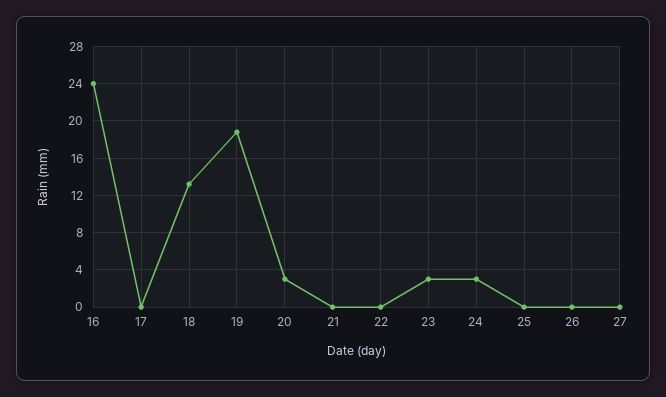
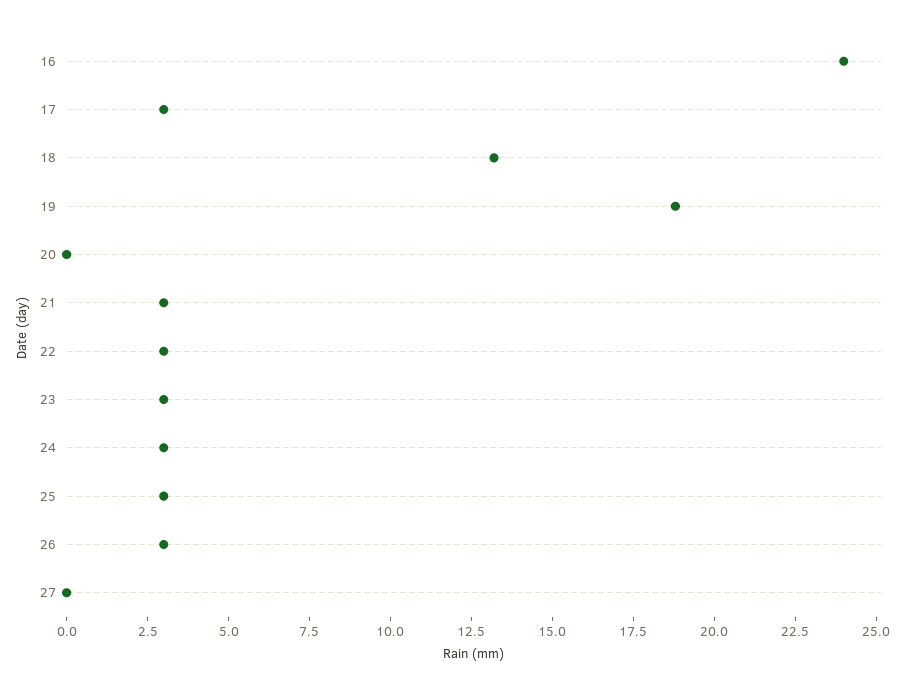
17: 0 -> 3
20: 3 -> 0
21: 0 -> 3
22: 0 -> 3
25: 0 -> 3
26: 0 -> 3

